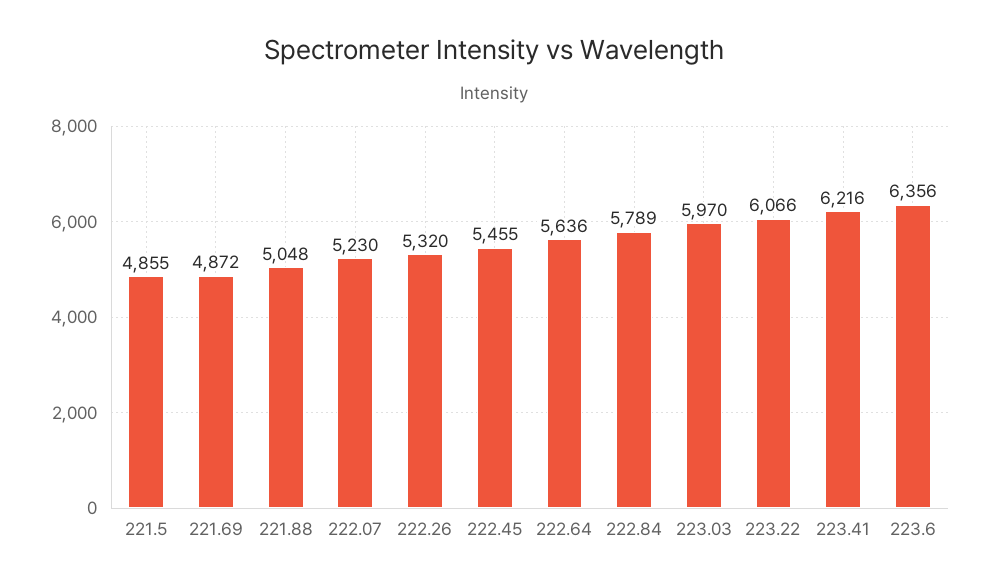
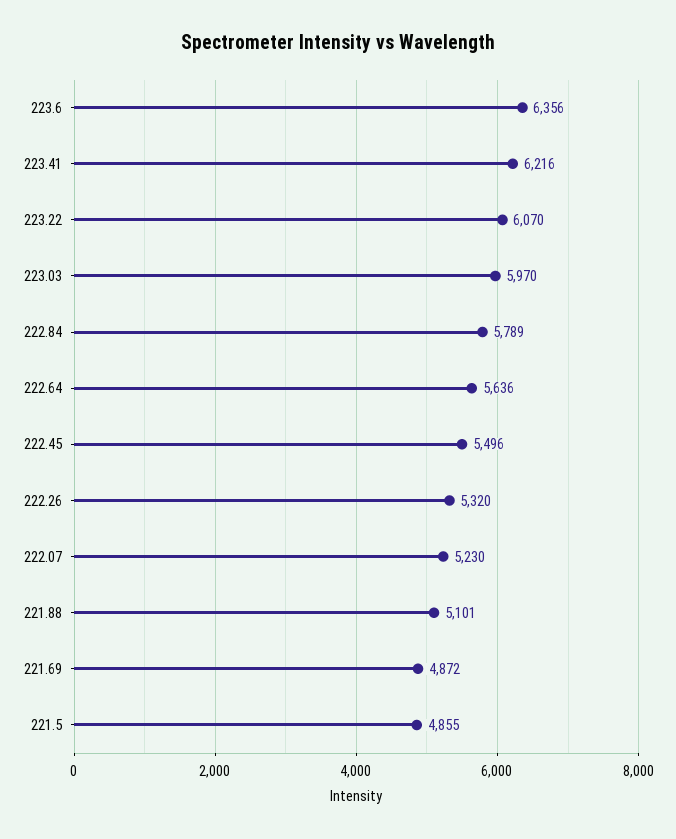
221.88: 5048 -> 5101
222.45: 5455 -> 5496
223.22: 6066 -> 6070

